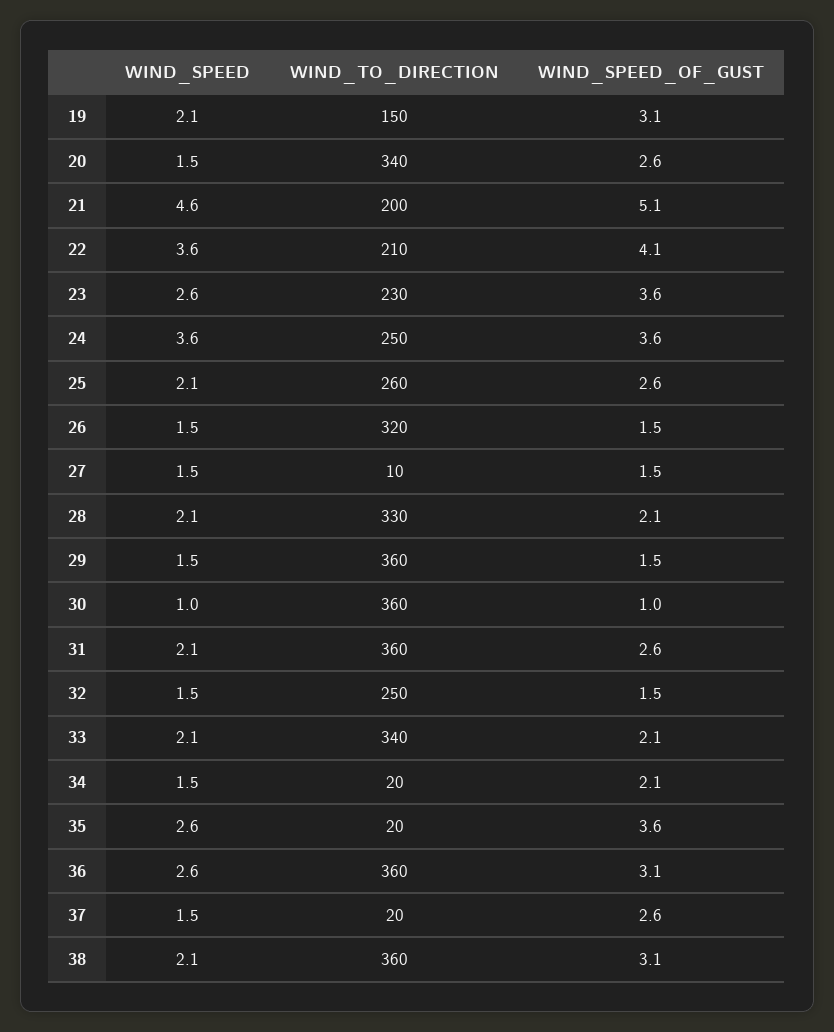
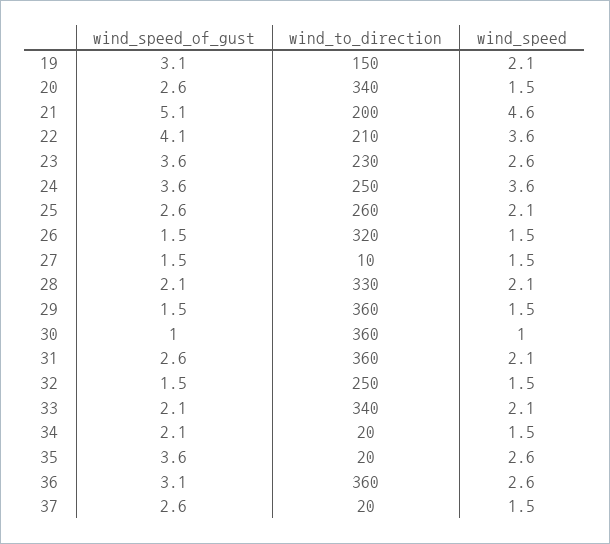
WIND_SPEED, 38: 2.1 -> none
WIND_TO_DIRECTION, 38: 360 -> none
WIND_SPEED_OF_GUST, 38: 3.1 -> none

